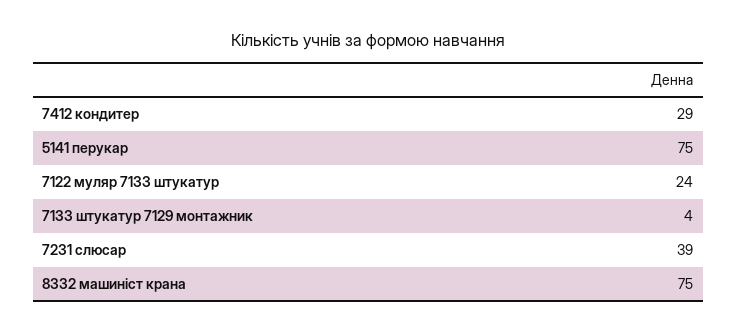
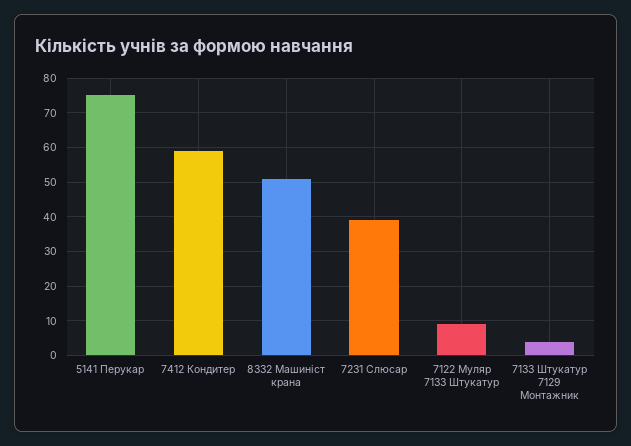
7412 кондитер: 29 -> 60
7122 муляр 7133 штукатур: 24 -> 10
8332 машиніст крана: 75 -> 50

